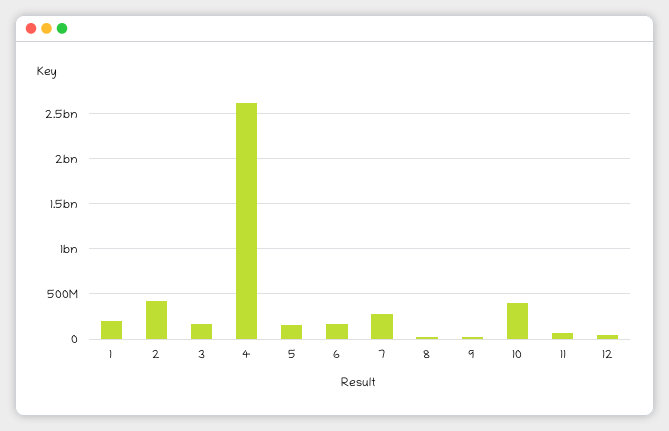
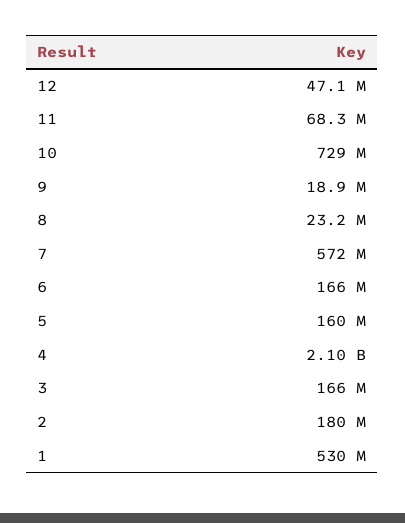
1: 200000000 -> 530000000
2: 400000000 -> 180000000
4: 2600000000 -> 2100000000
7: 300000000 -> 572000000
10: 400000000 -> 729000000

